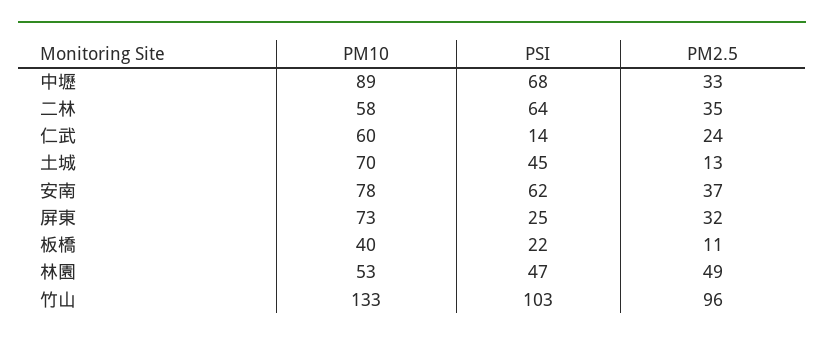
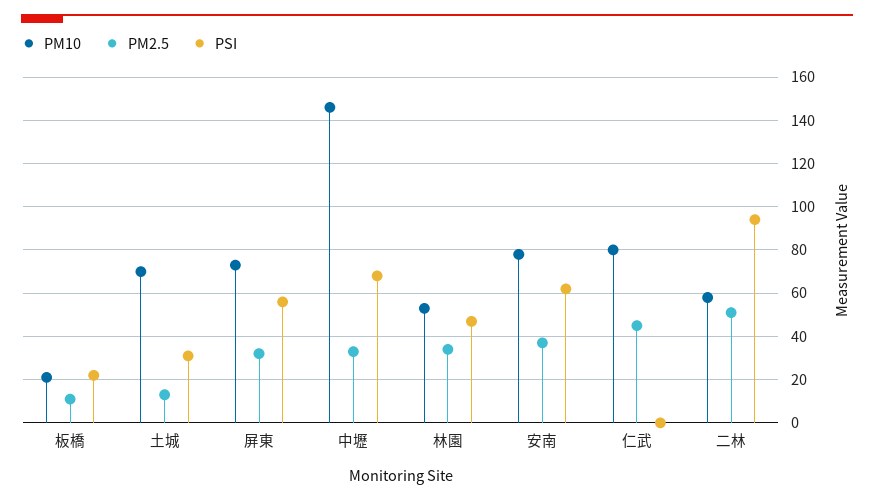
PM10, 中壢: 89 -> 145
PSI, 二林: 64 -> 95
PM2.5, 二林: 35 -> 50
PM10, 仁武: 60 -> 80
PSI, 仁武: 14 -> 0
PM2.5, 仁武: 24 -> 45
PSI, 土城: 45 -> 30
PSI, 屏東: 25 -> 55
PM10, 板橋: 40 -> 20
PM2.5, 林園: 49 -> 35
PM10, 竹山: 133 -> none
PSI, 竹山: 103 -> none
PM2.5, 竹山: 96 -> none

